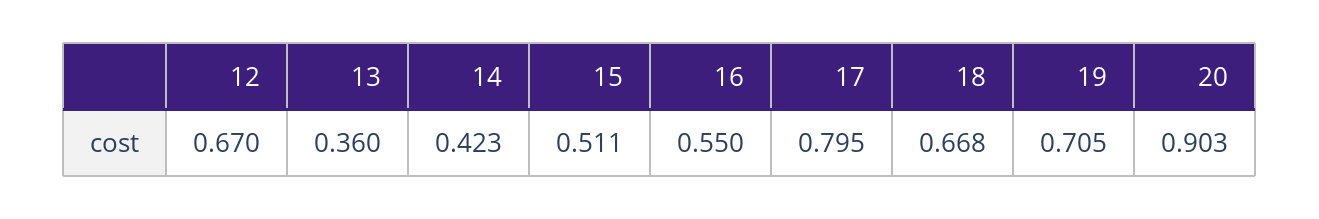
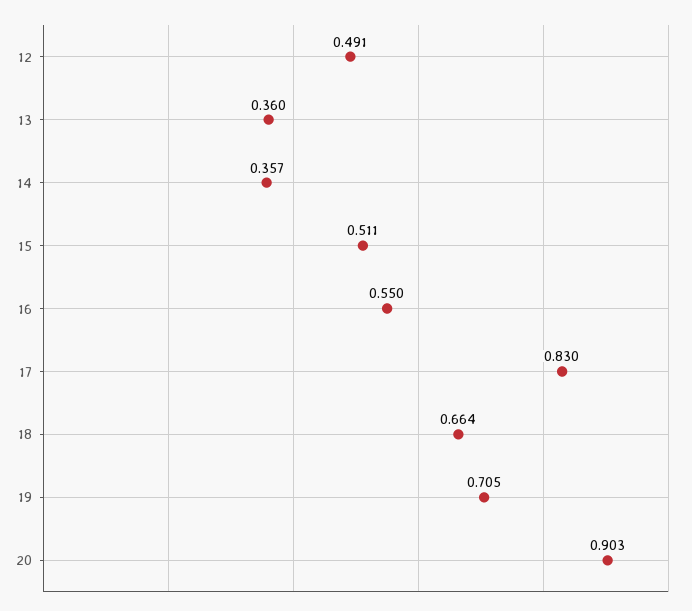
12: 0.67 -> 0.491
14: 0.423 -> 0.357
17: 0.795 -> 0.83
18: 0.668 -> 0.664

